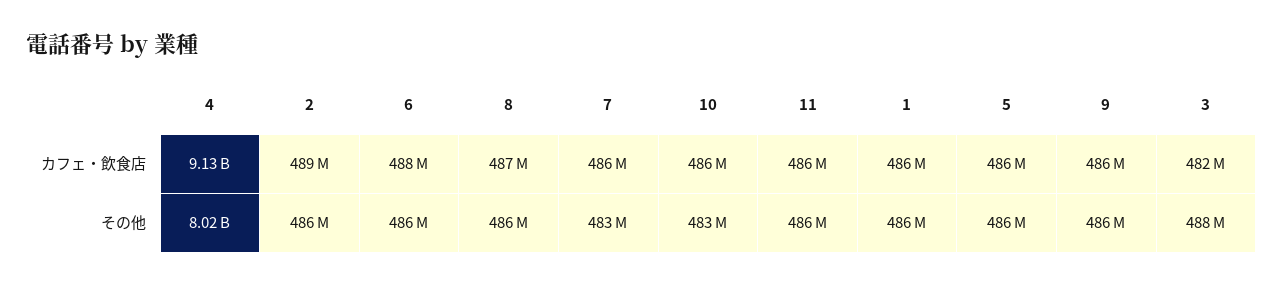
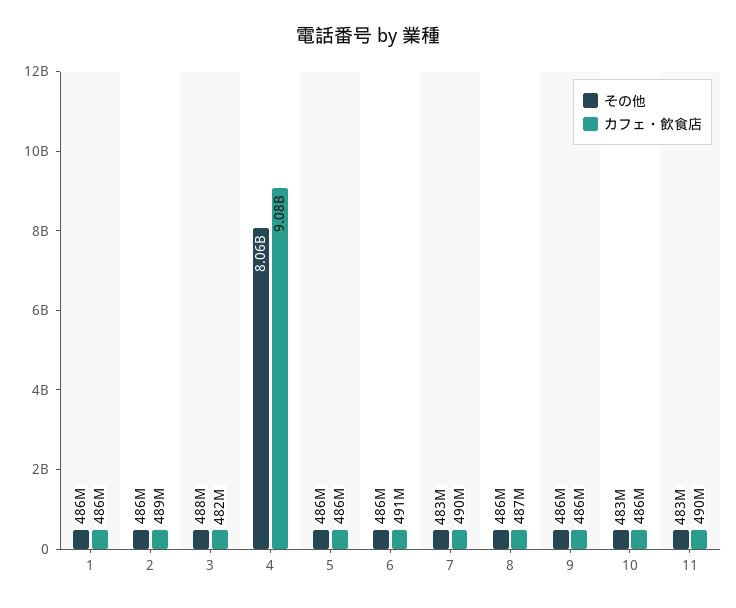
カフェ・飲食店, 4: 9130000000 -> 9080000000
カフェ・飲食店, 6: 488000000 -> 491000000
カフェ・飲食店, 7: 486000000 -> 490000000
カフェ・飲食店, 11: 486000000 -> 490000000
その他, 4: 8020000000 -> 8060000000
その他, 11: 486000000 -> 483000000

